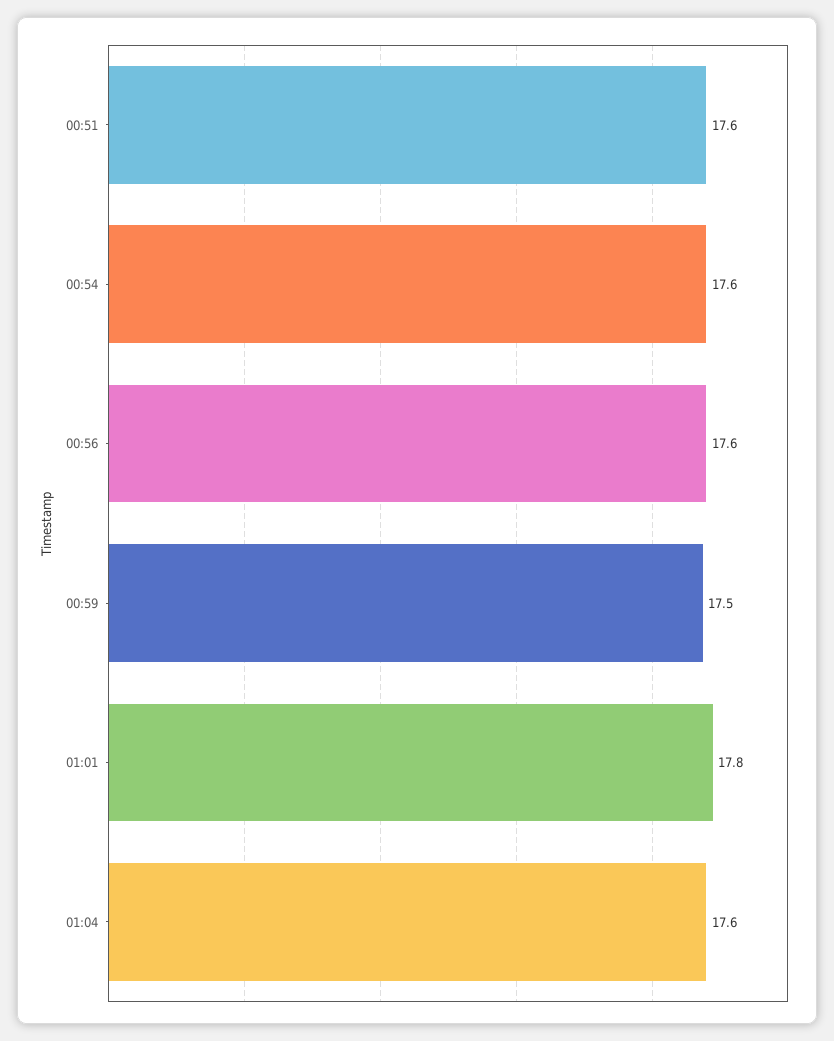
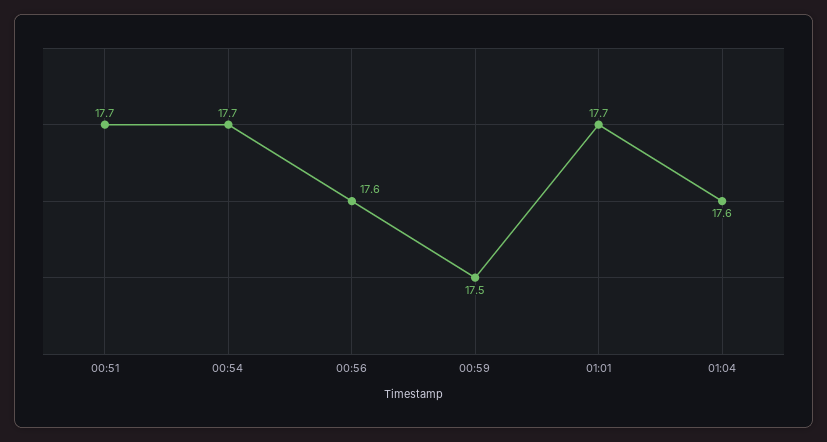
00:51: 17.6 -> 17.7
00:54: 17.6 -> 17.7
01:01: 17.8 -> 17.7

